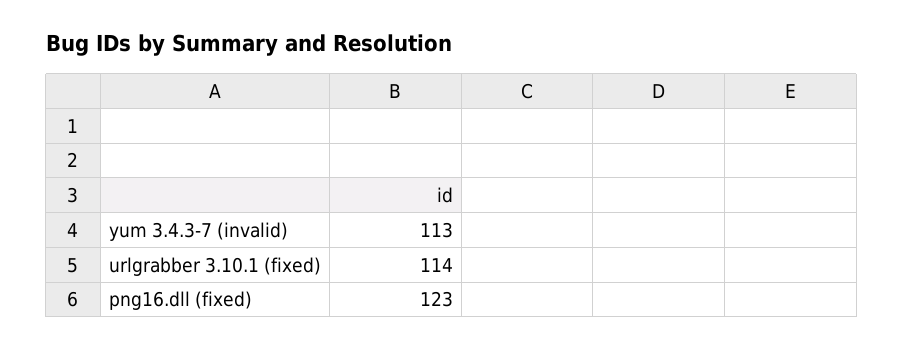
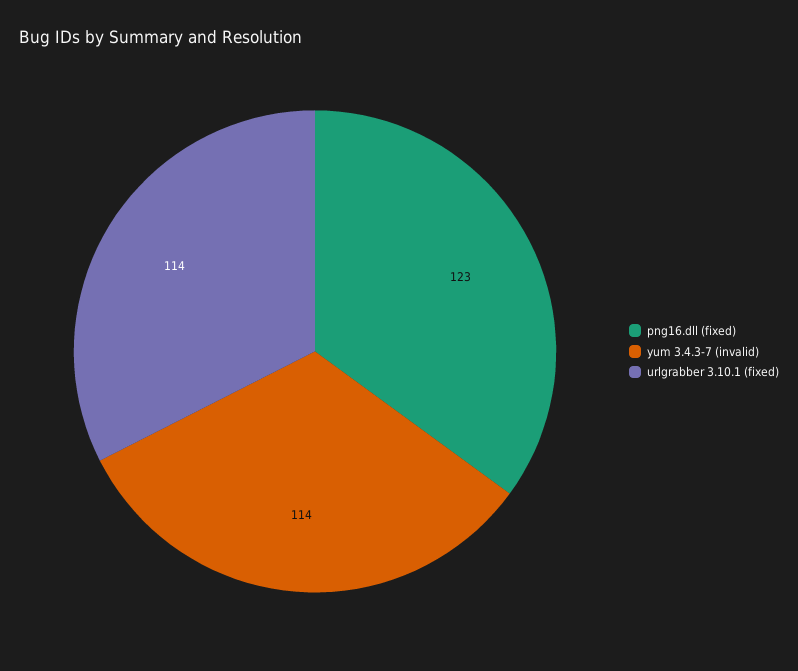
yum 3.4.3-7 (invalid): 113 -> 114

